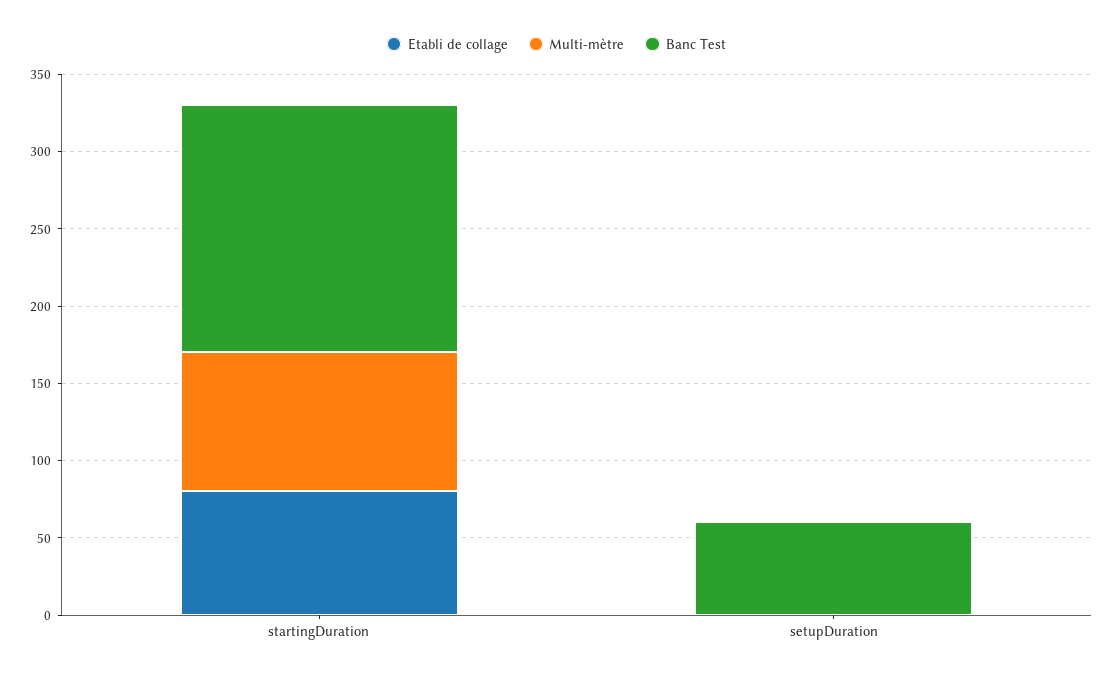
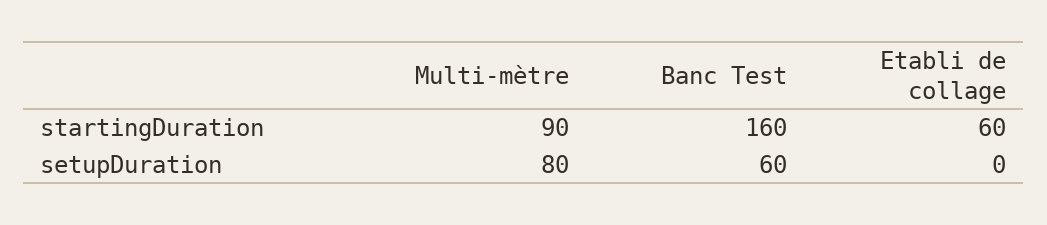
Etabli de collage, startingDuration: 80 -> 60
Multi-mètre, setupDuration: 0 -> 80

